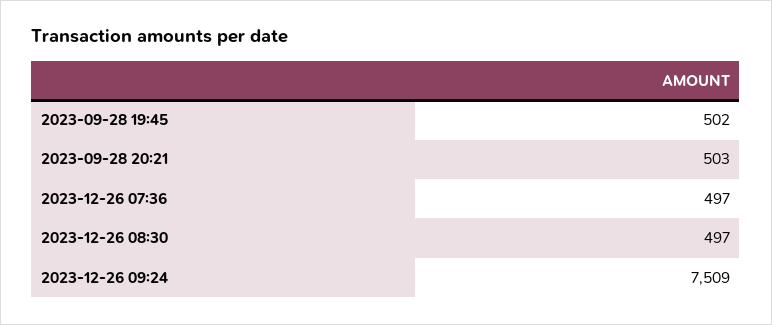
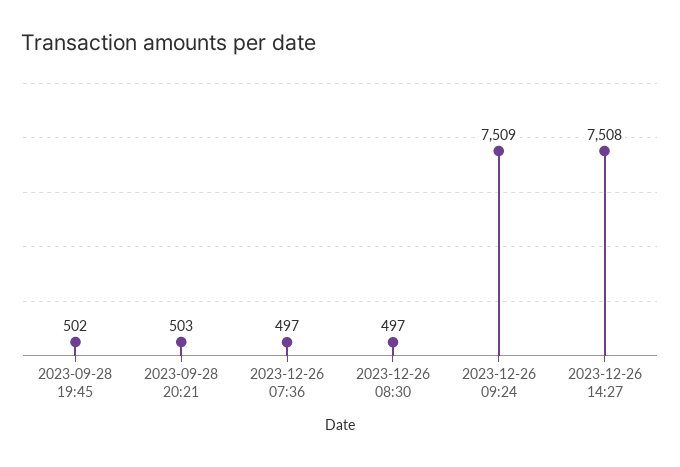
2023-12-26 14:27: none -> 7508

